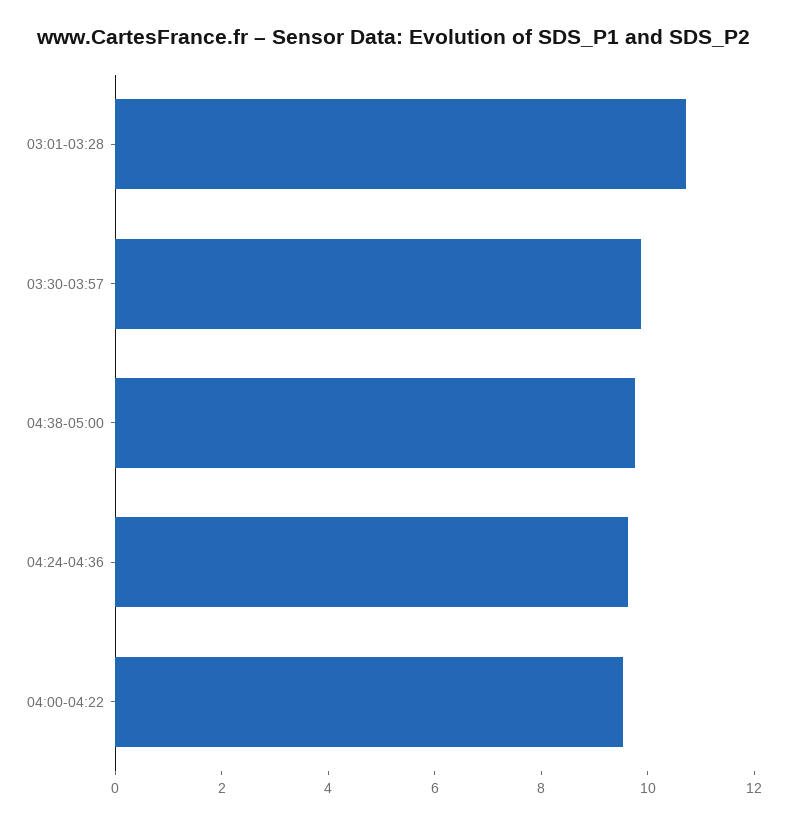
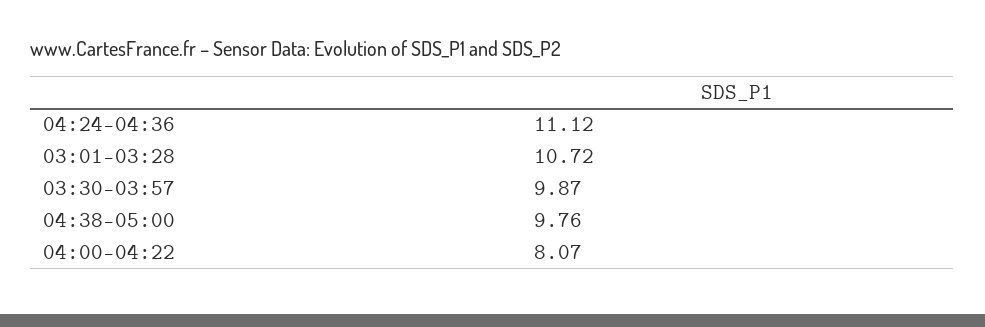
04:24-04:36: 9.5 -> 11.12
04:00-04:22: 9.5 -> 8.07

